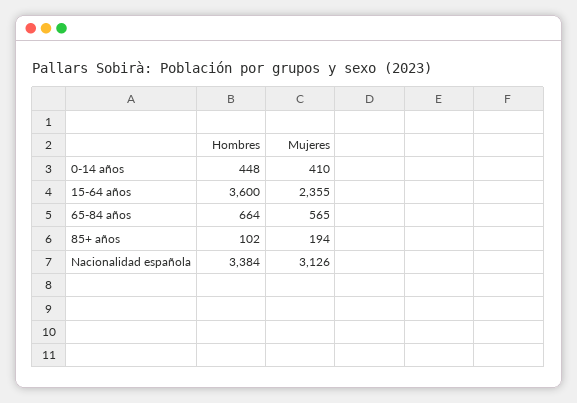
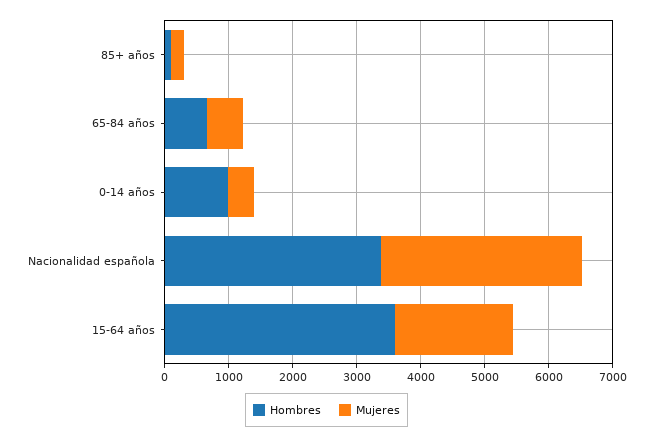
Hombres, 0-14 años: 448 -> 1000
Mujeres, 15-64 años: 2355 -> 1800

